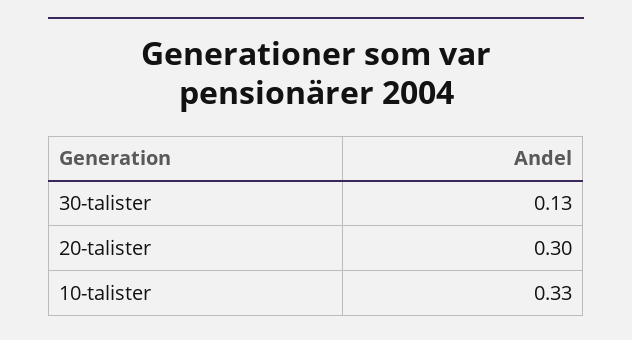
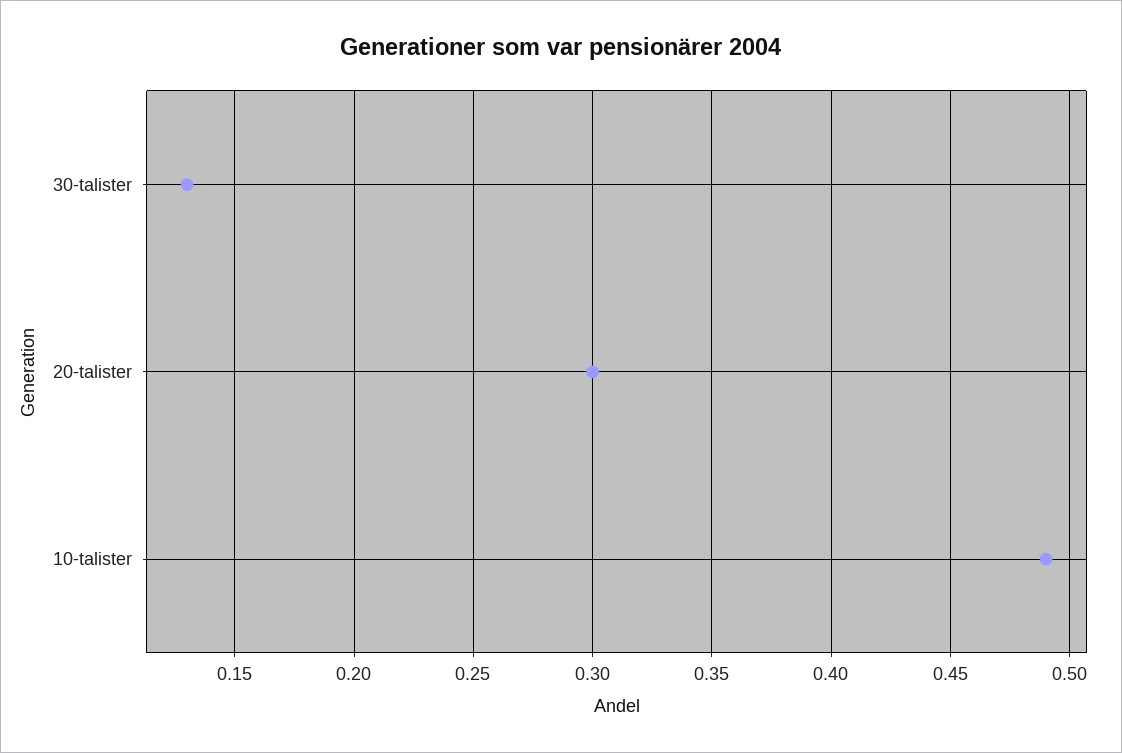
10-talister: 0.33 -> 0.49

